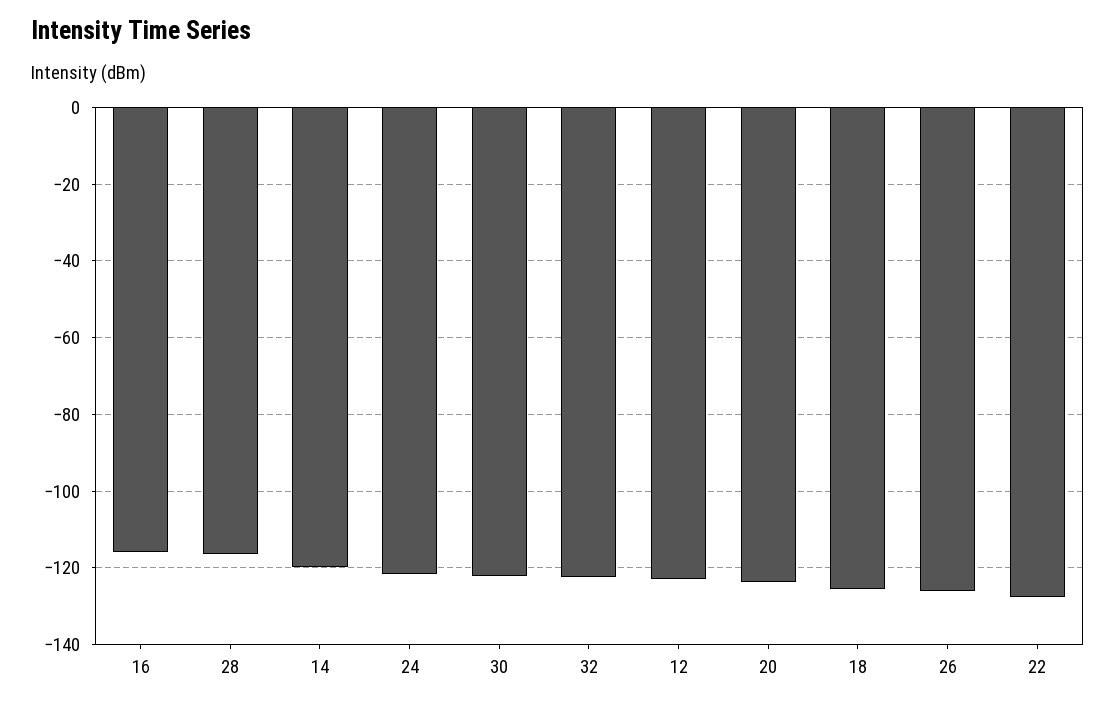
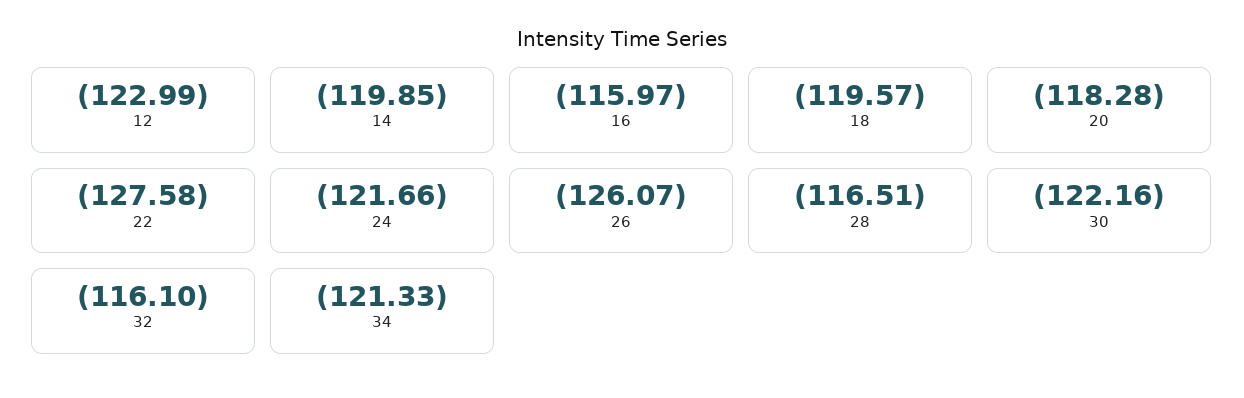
32: -122 -> -116.1
20: -124 -> -118.28
18: -126 -> -119.57
34: none -> -121.33

